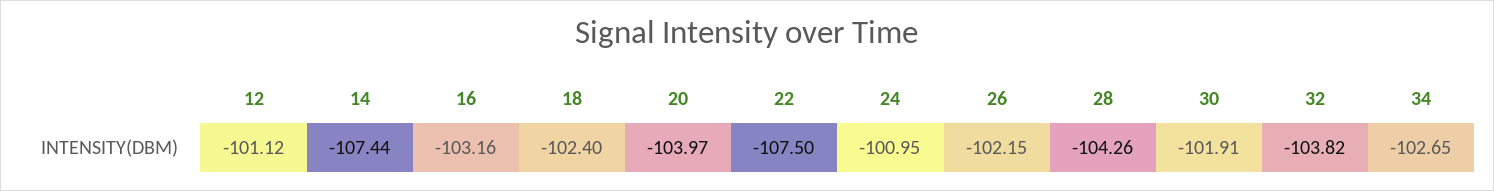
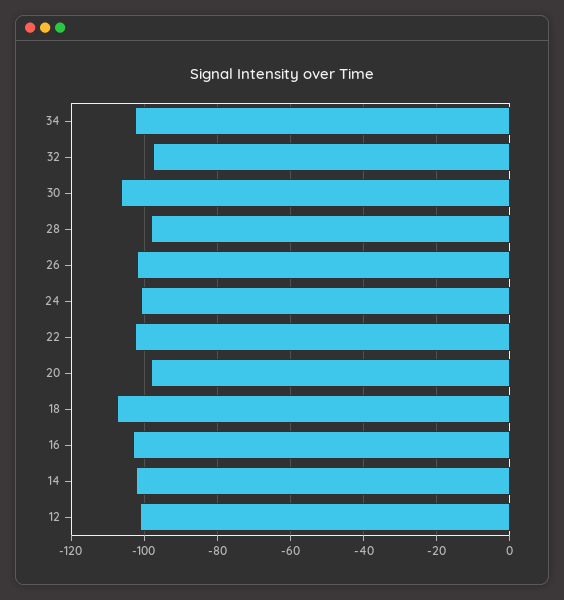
14: -107.44 -> -102
18: -102.4 -> -108
20: -103.97 -> -98
22: -107.5 -> -102
28: -104.26 -> -98
30: -101.91 -> -106
32: -103.82 -> -98

